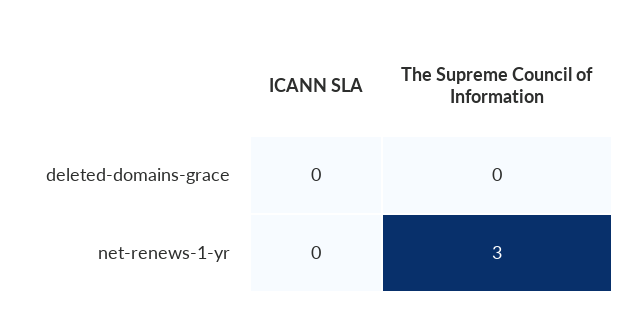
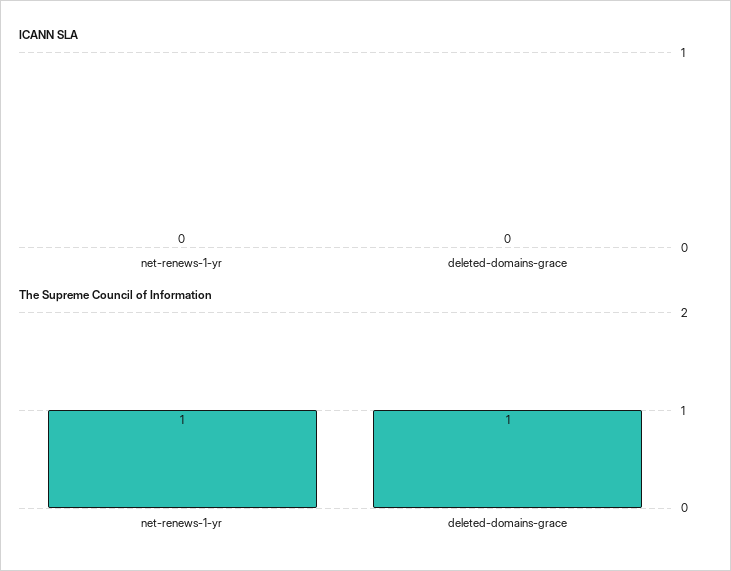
The Supreme Council of Information, deleted-domains-grace: 0 -> 1
The Supreme Council of Information, net-renews-1-yr: 3 -> 1

